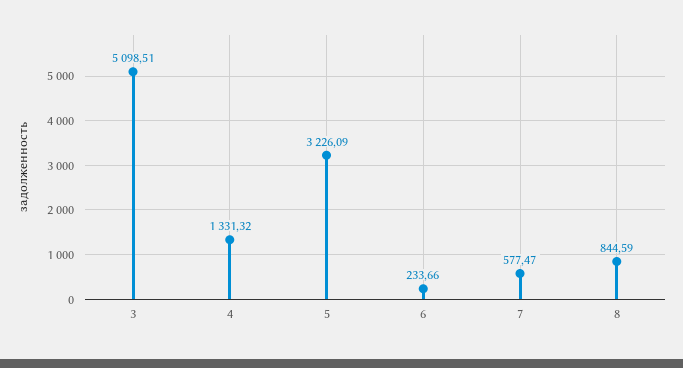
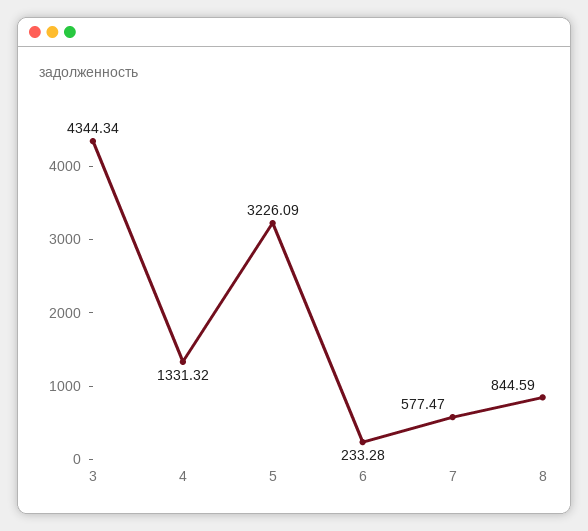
3: 5098.51 -> 4344.34
6: 233.66 -> 233.28

